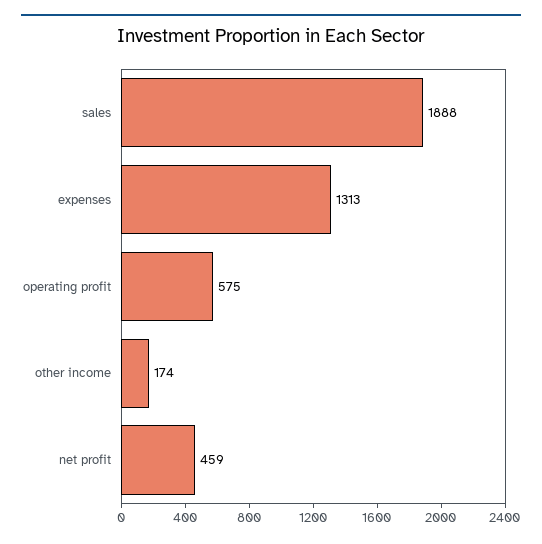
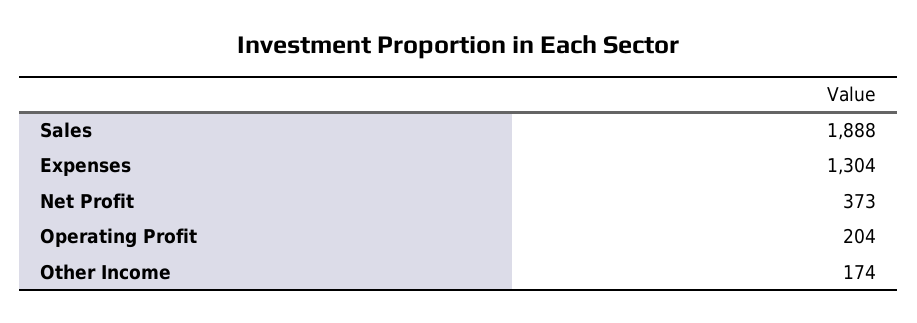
expenses: 1313 -> 1304
operating profit: 575 -> 204
net profit: 459 -> 373

